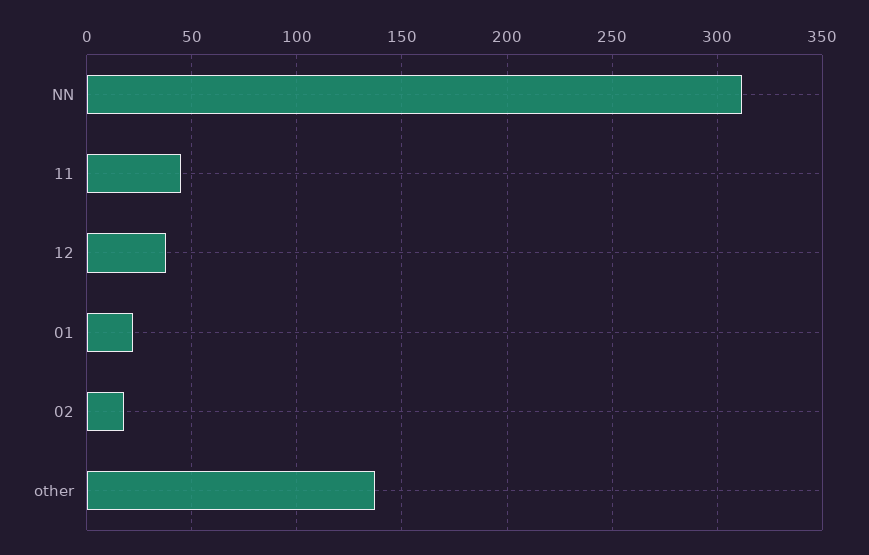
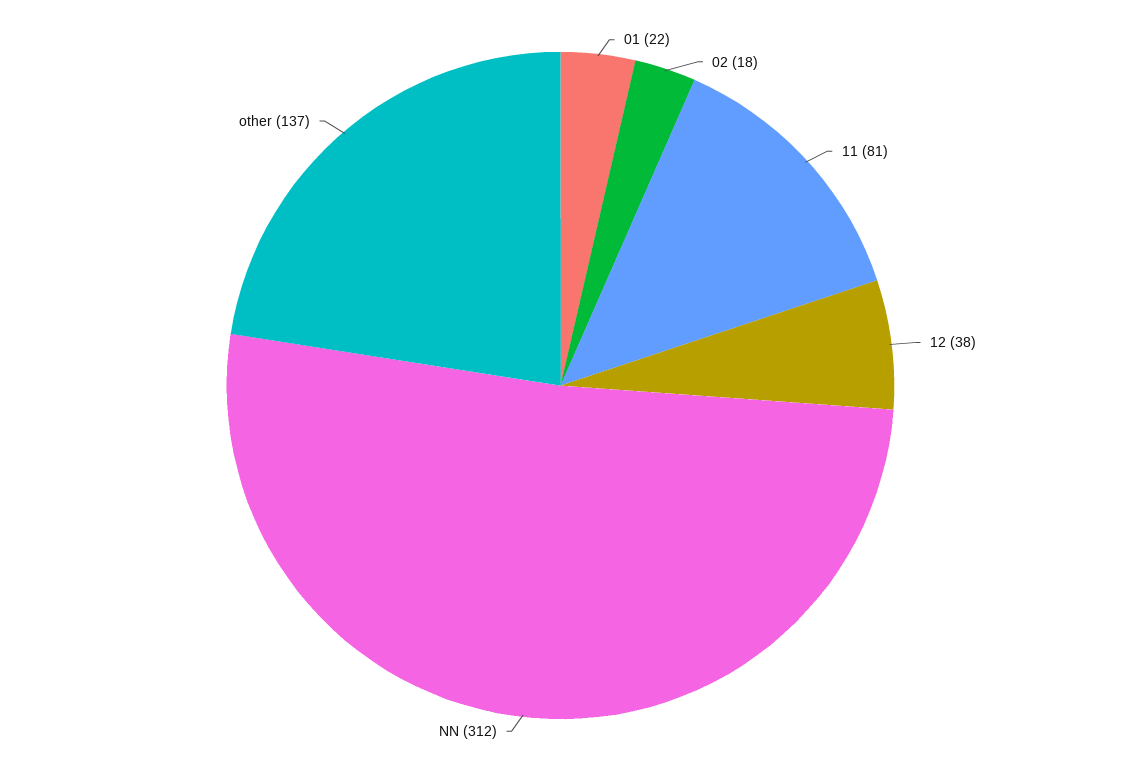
11: 45 -> 81

